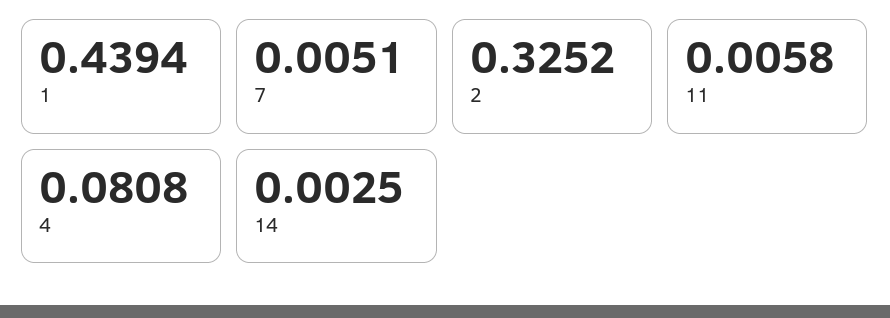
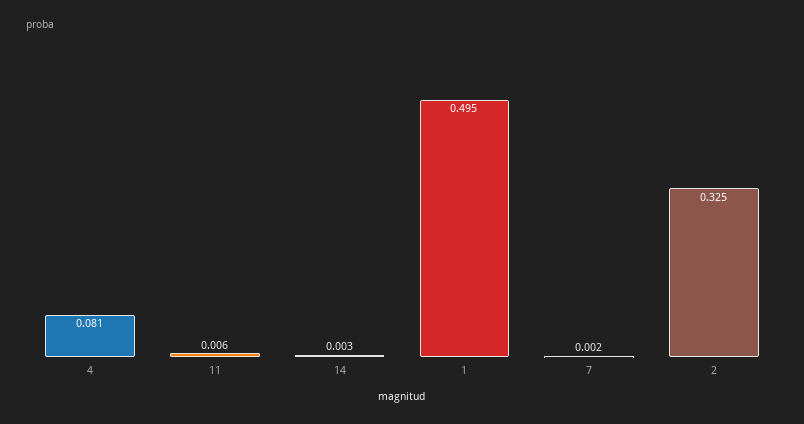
1: 0.4394 -> 0.495
7: 0.0051 -> 0.002

